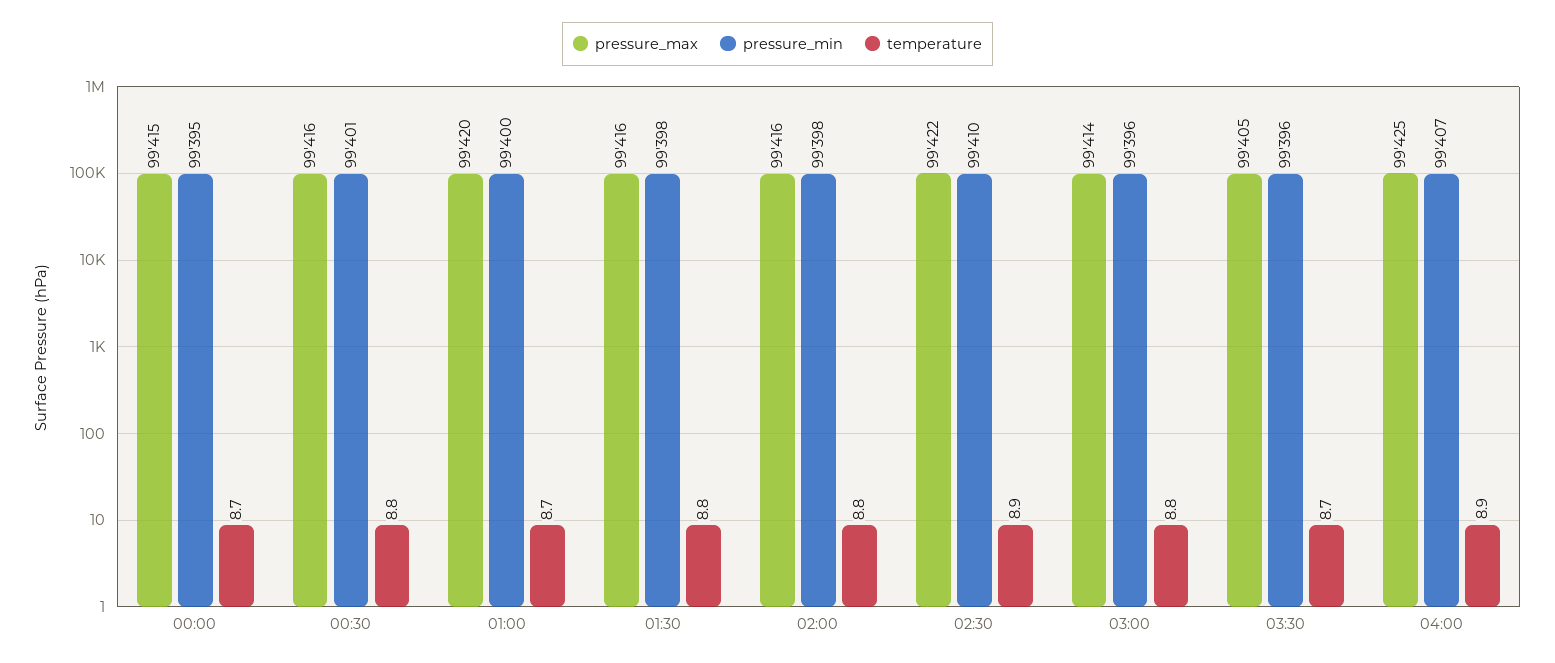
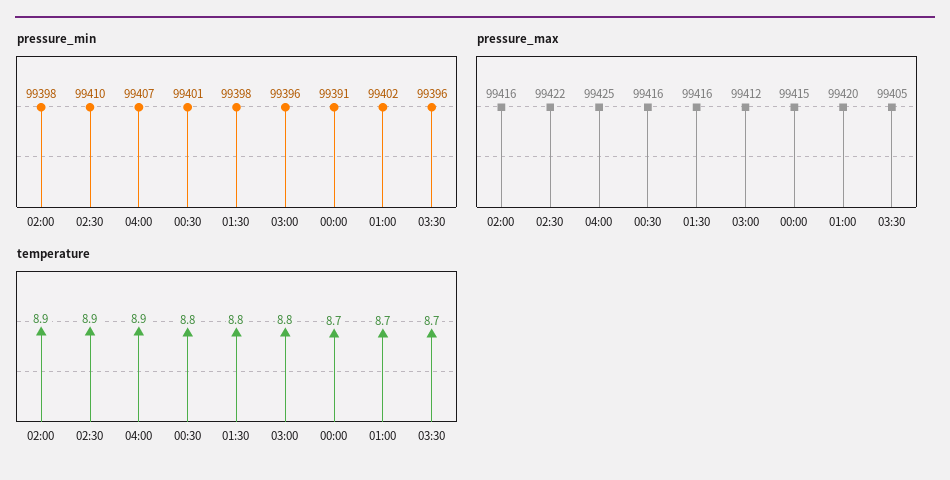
pressure_min, 00:00: 99395 -> 99391
pressure_min, 01:00: 99400 -> 99402
temperature, 02:00: 8.8 -> 8.9
pressure_max, 03:00: 99414 -> 99412

